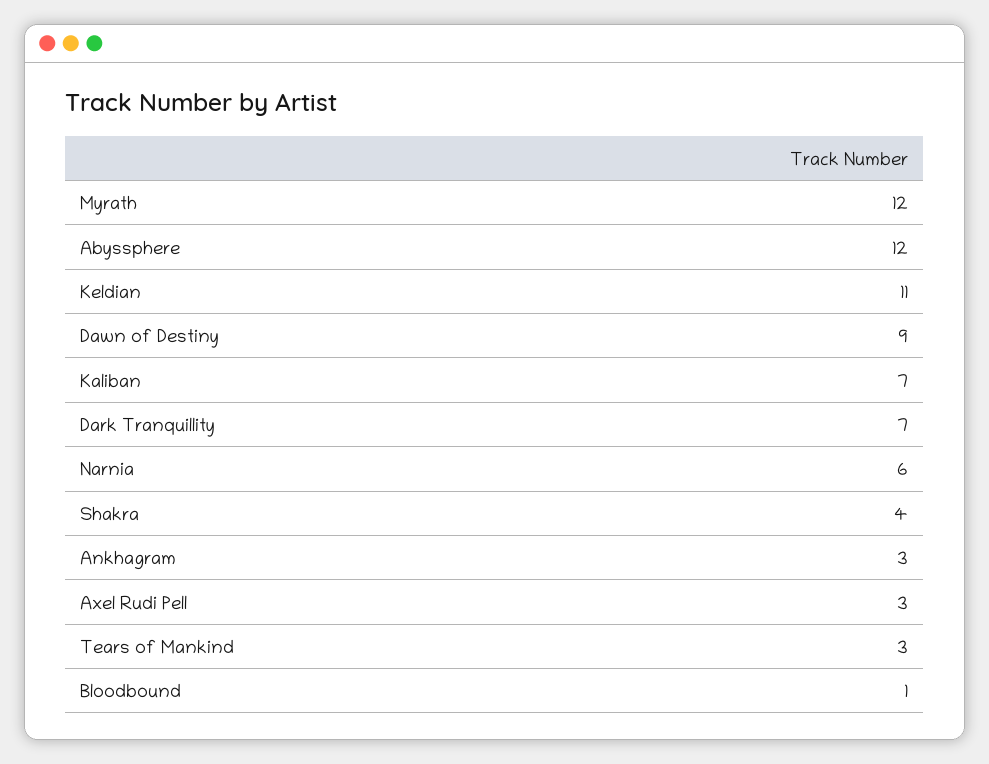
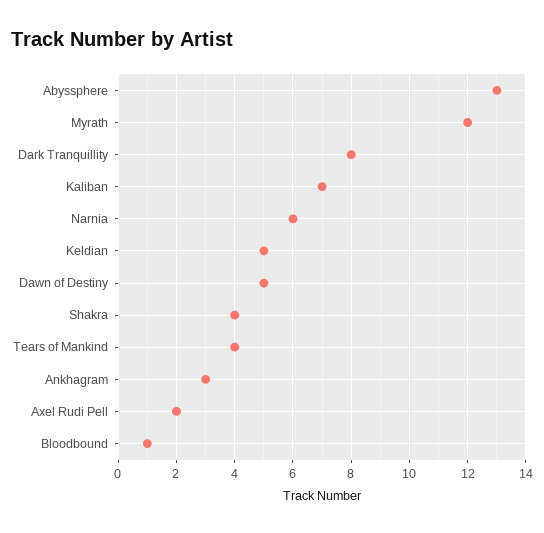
Abyssphere: 12 -> 13
Keldian: 11 -> 5
Dawn of Destiny: 9 -> 5
Dark Tranquillity: 7 -> 8
Axel Rudi Pell: 3 -> 2
Tears of Mankind: 3 -> 4

